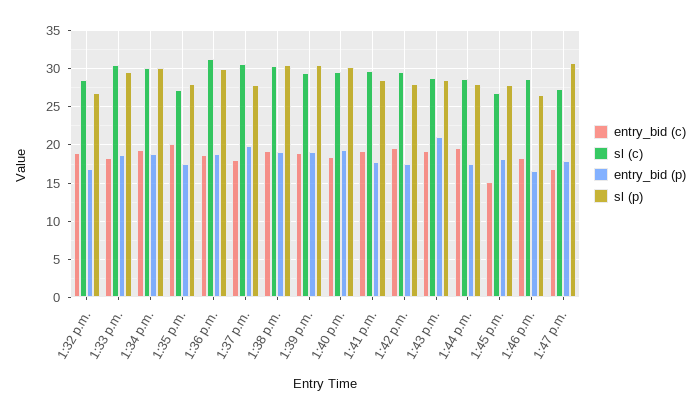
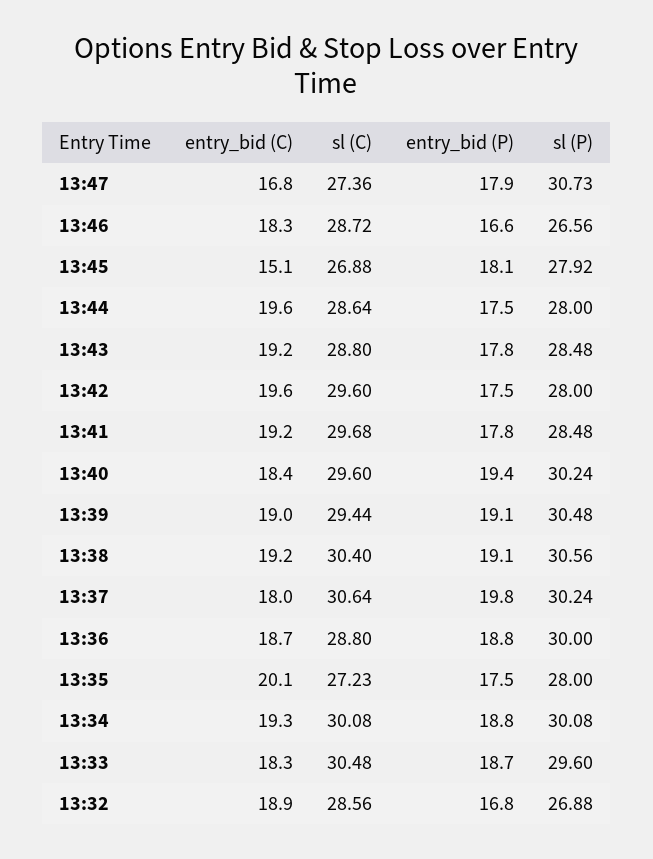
sl (c), 1:36 p.m.: 31 -> 28.8
sl (p), 1:37 p.m.: 28 -> 30.24
entry_bid (p), 1:43 p.m.: 21 -> 17.8

